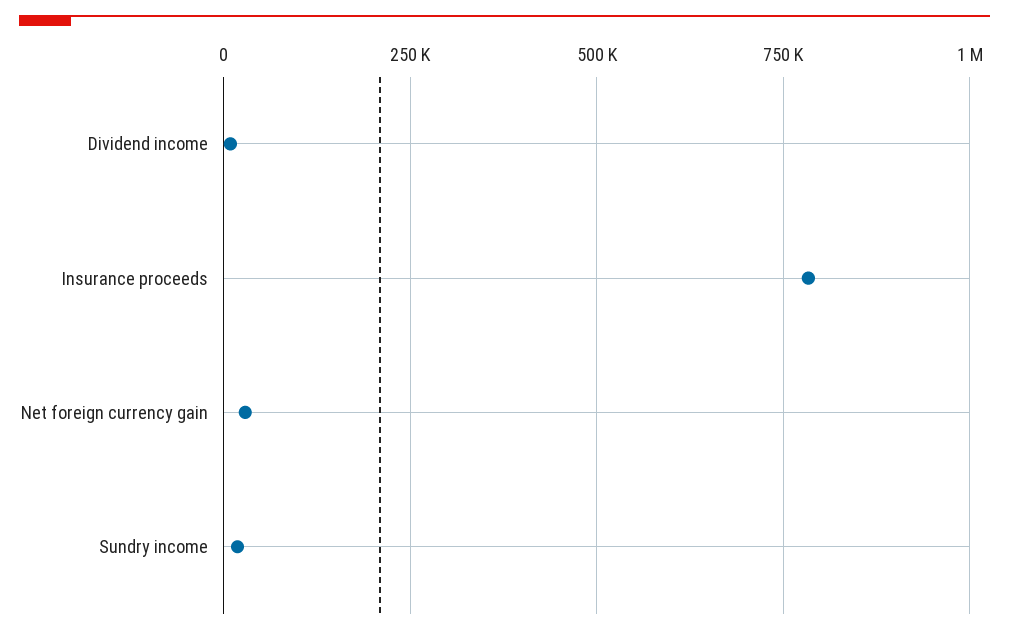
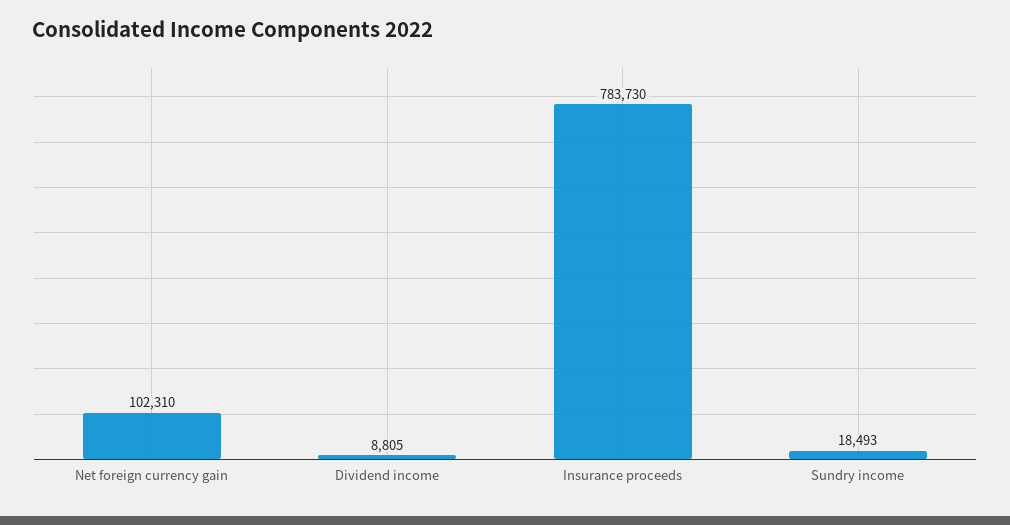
Net foreign currency gain: 25000 -> 102310

